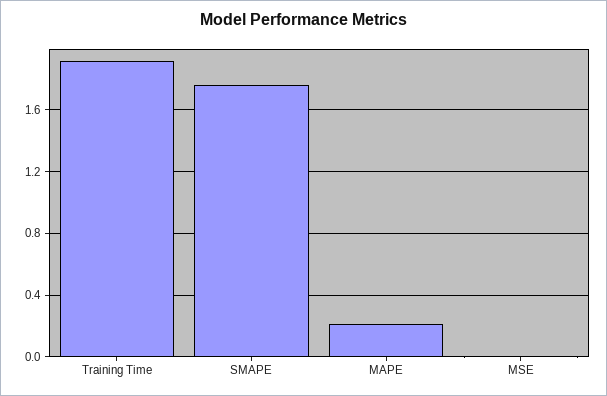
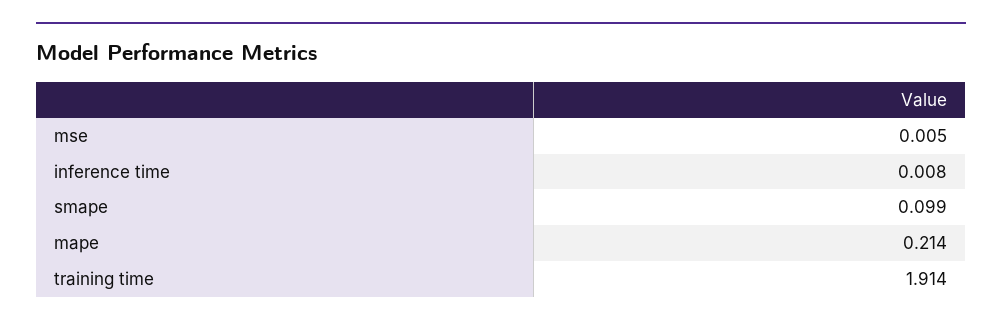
SMAPE: 1.75 -> 0.099
inference time: none -> 0.008

